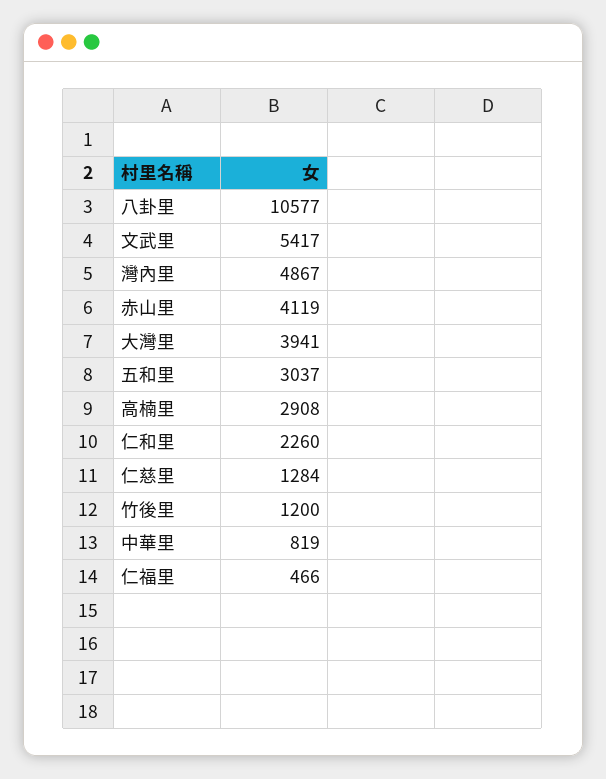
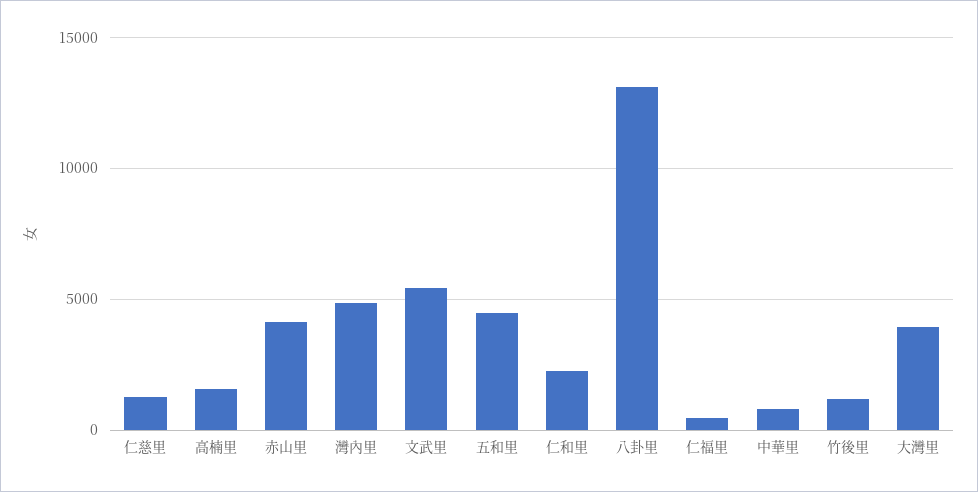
八卦里: 10577 -> 13000
五和里: 3037 -> 4500
高楠里: 2908 -> 1500

